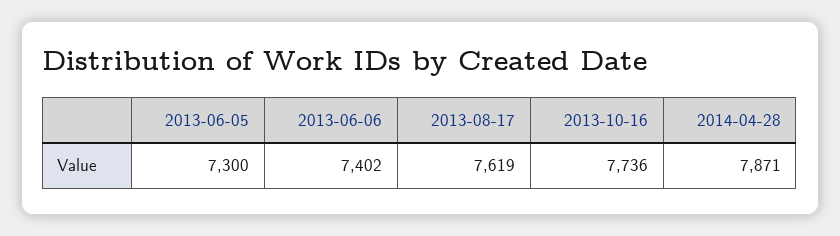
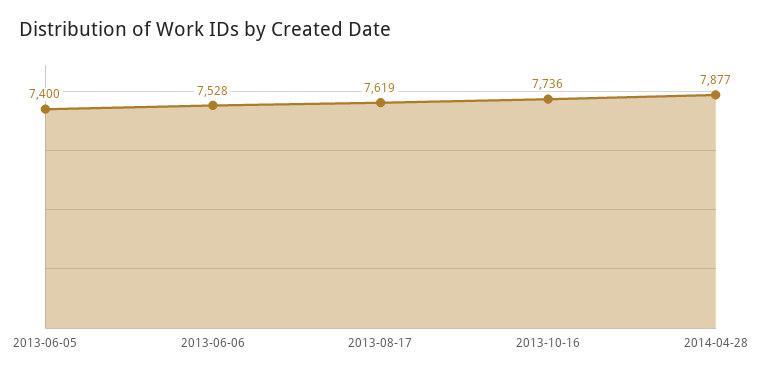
2013-06-05: 7300 -> 7400
2013-06-06: 7402 -> 7528
2014-04-28: 7871 -> 7877

